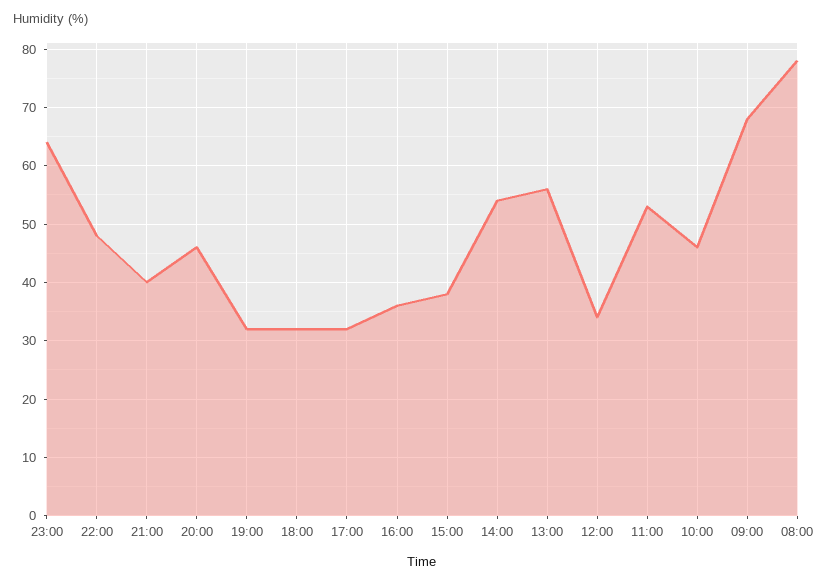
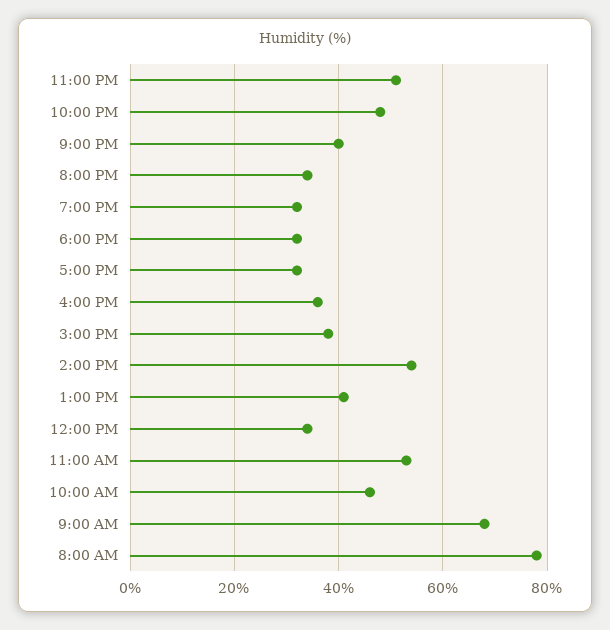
23:00: 65 -> 50
20:00: 45 -> 35
13:00: 55 -> 40

